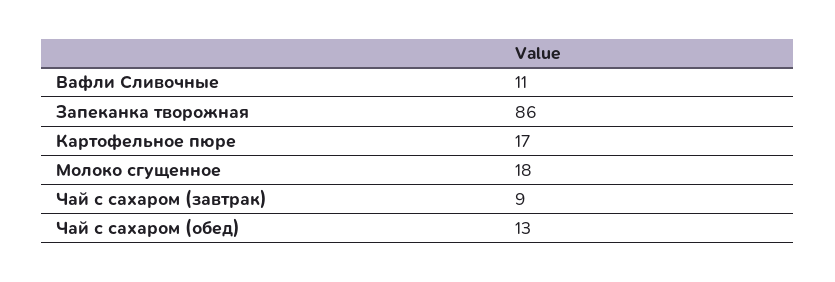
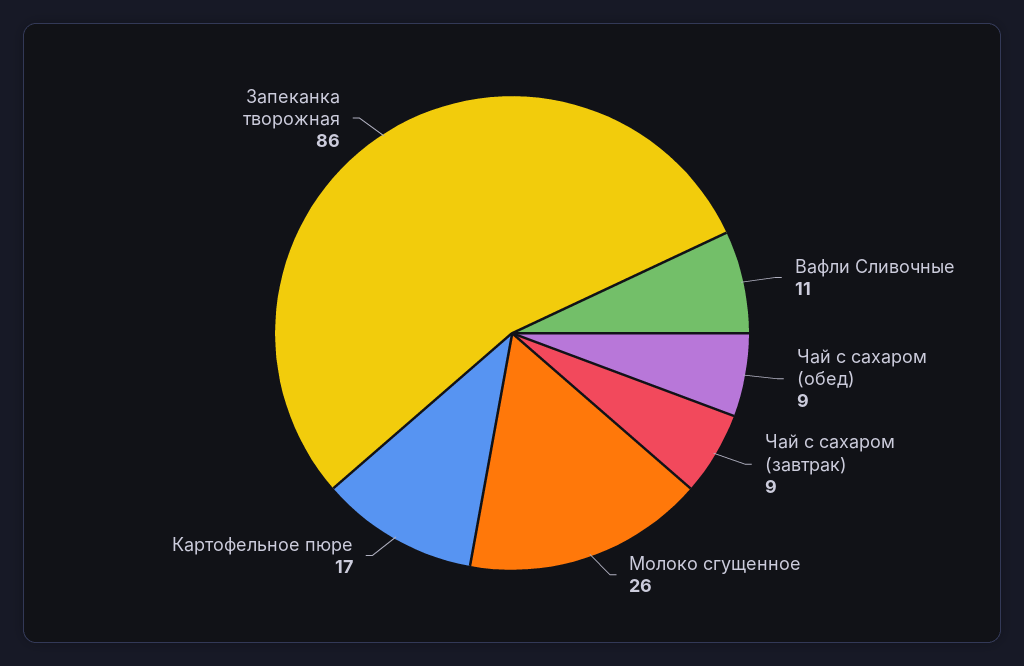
Молоко сгущенное: 18 -> 26
Чай с сахаром (обед): 13 -> 9

